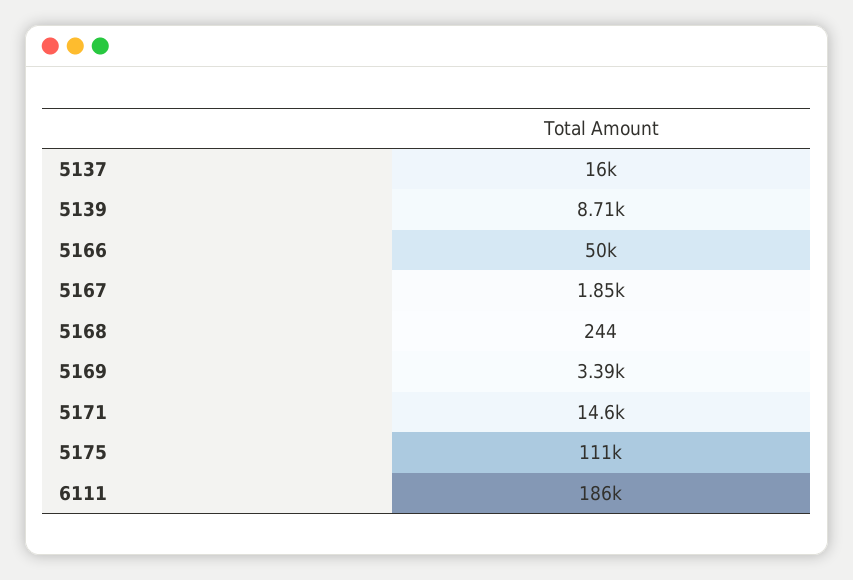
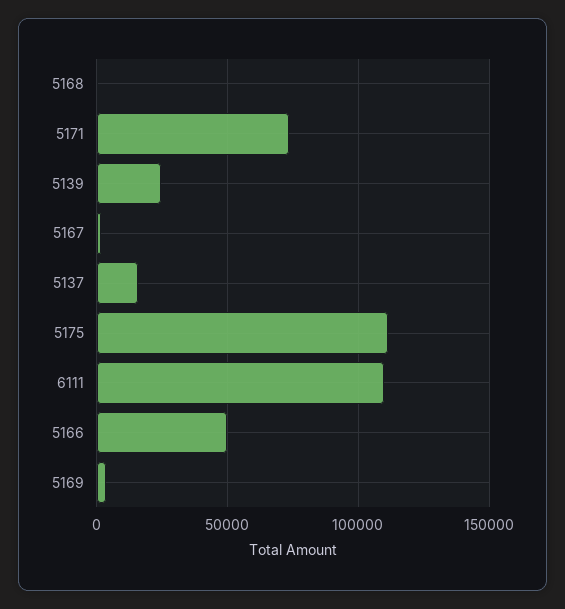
5139: 8710 -> 25000
5171: 14600 -> 75000
6111: 186000 -> 110000

